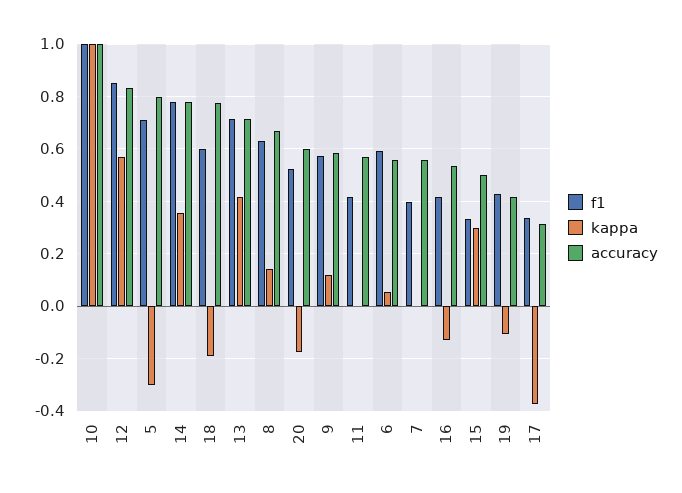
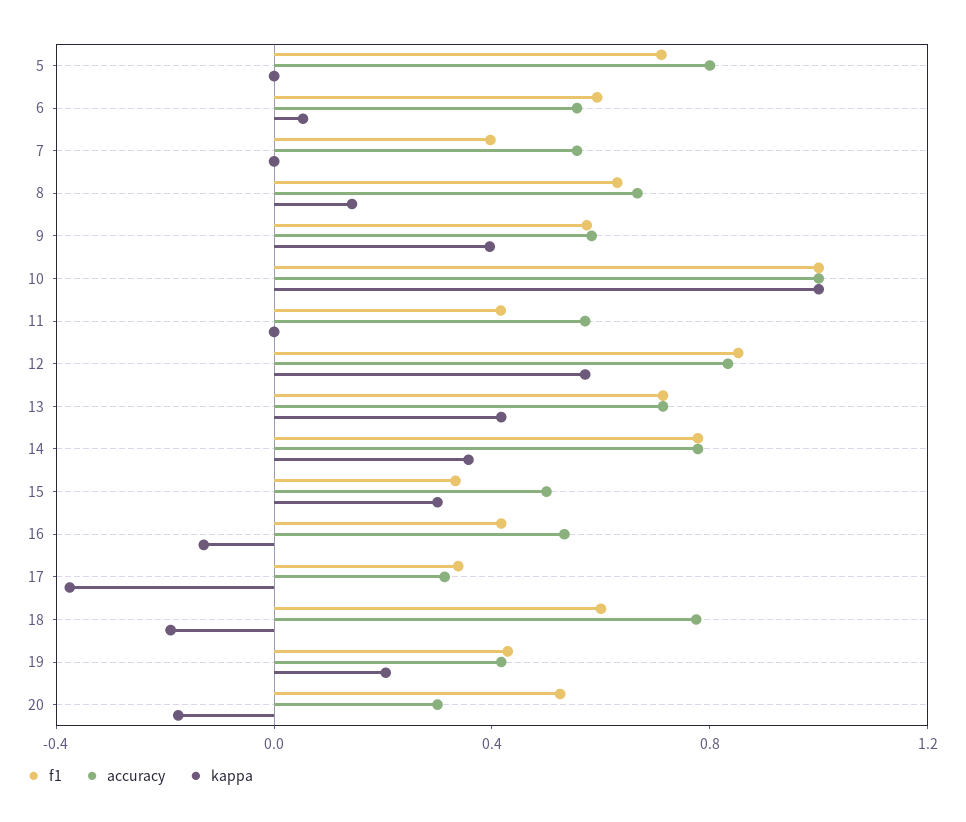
kappa, 5: -0.3 -> 0
accuracy, 20: 0.6 -> 0.3
kappa, 9: 0.125 -> 0.4
kappa, 19: -0.1 -> 0.2

